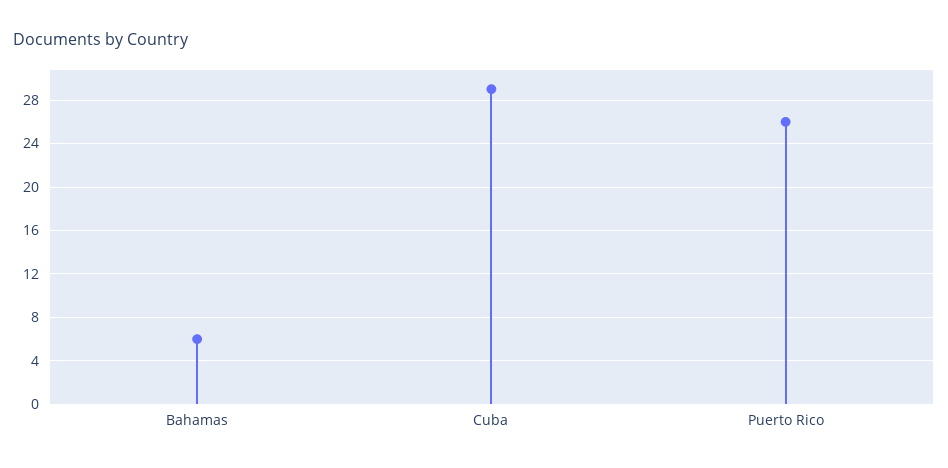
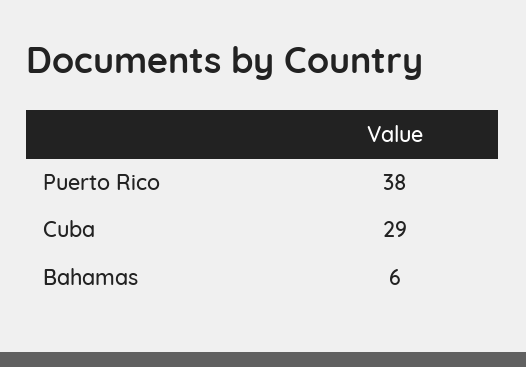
Puerto Rico: 26 -> 38

